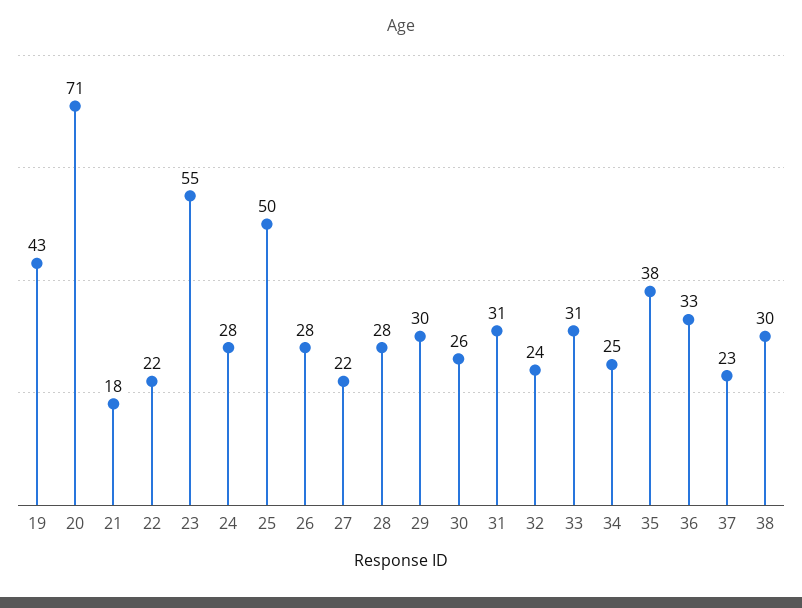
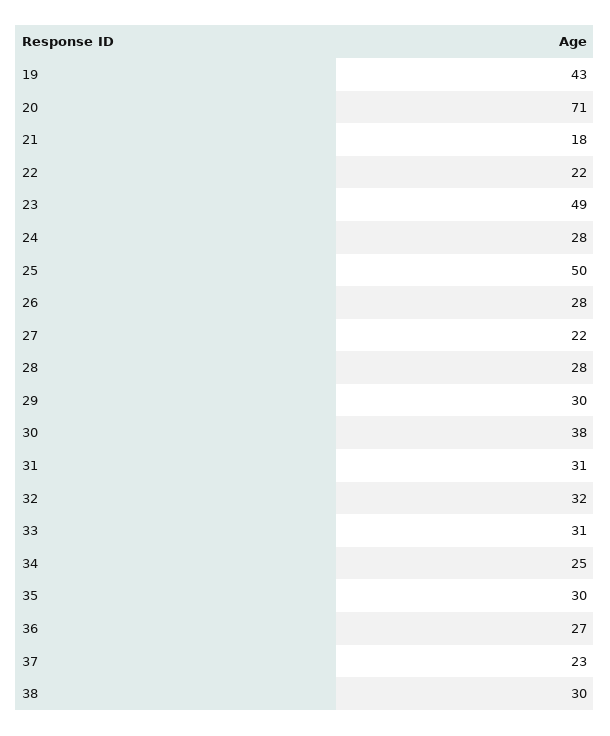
23: 55 -> 49
30: 26 -> 38
32: 24 -> 32
35: 38 -> 30
36: 33 -> 27

